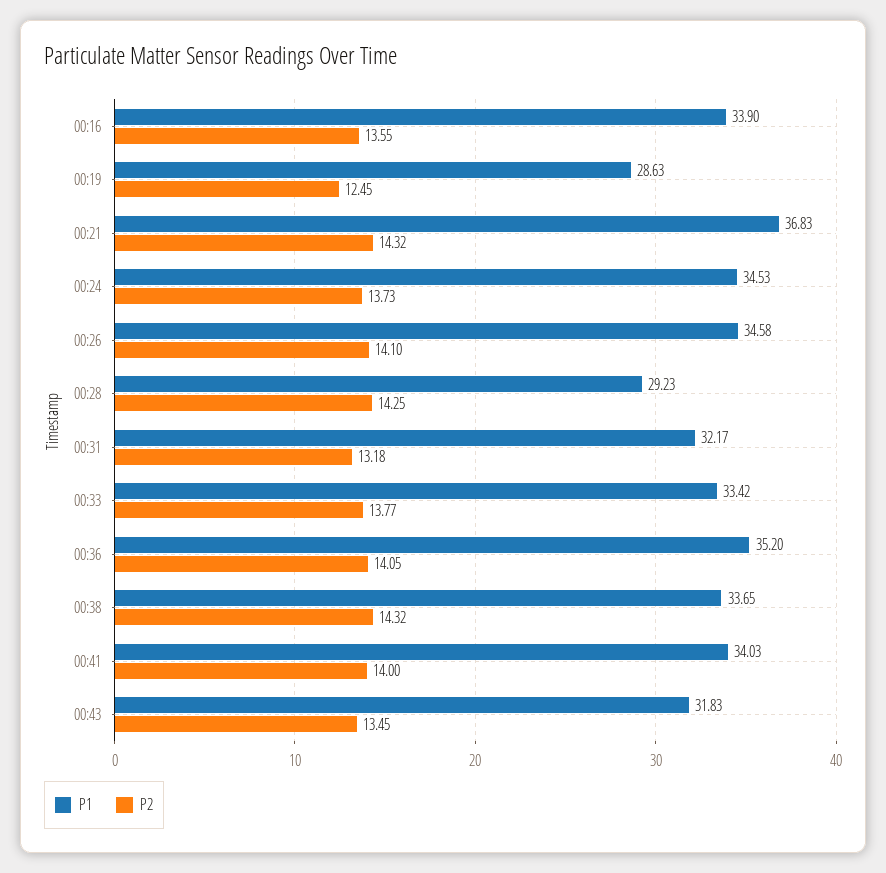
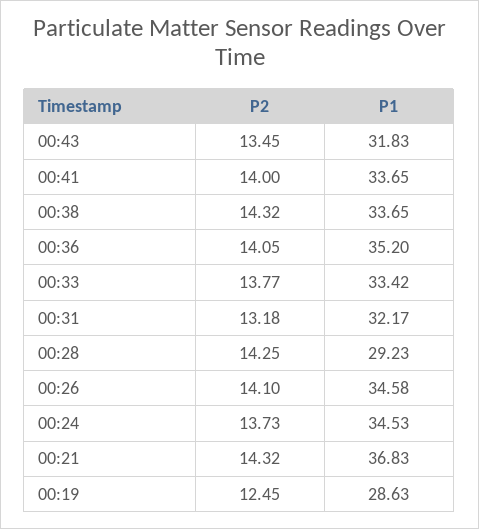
P1, 00:16: 33.9 -> none
P2, 00:16: 13.55 -> none
P1, 00:41: 34.03 -> 33.65

